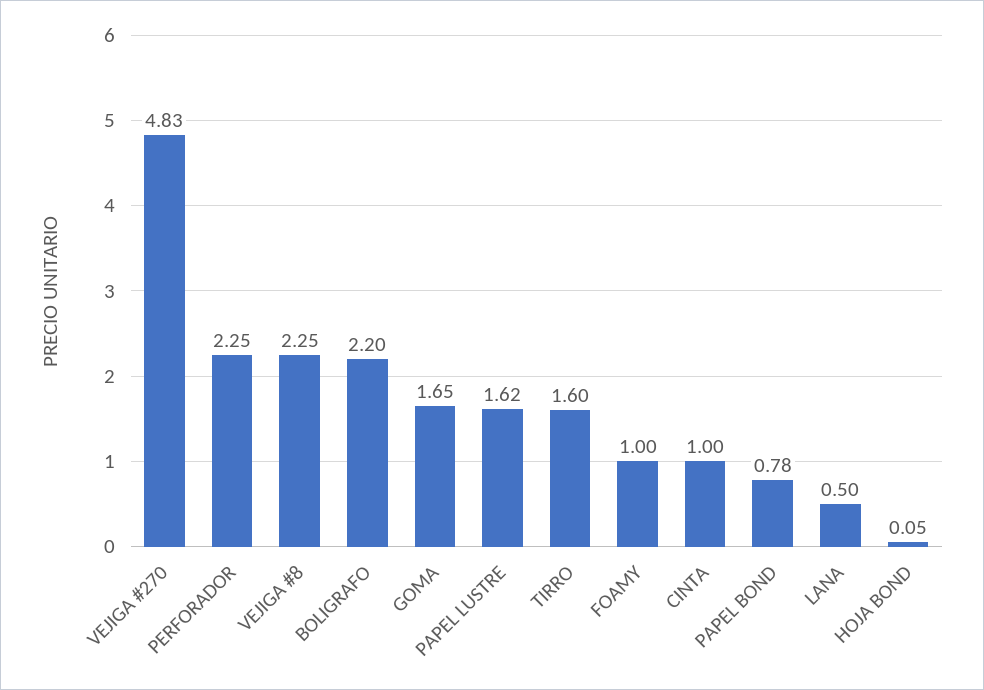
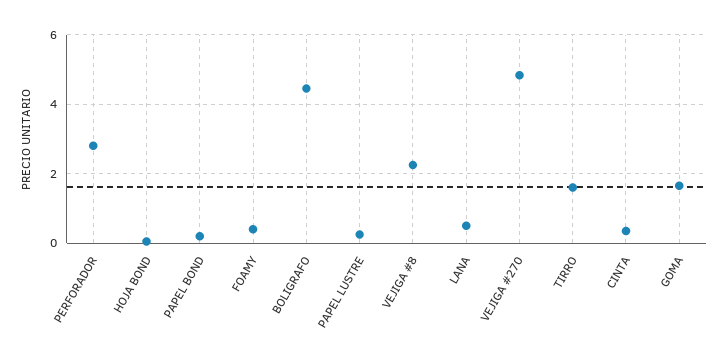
PERFORADOR: 2.25 -> 2.8
BOLIGRAFO: 2.2 -> 4.4
PAPEL LUSTRE: 1.62 -> 0.2
FOAMY: 1 -> 0.4
CINTA: 1 -> 0.4
PAPEL BOND: 0.78 -> 0.2

